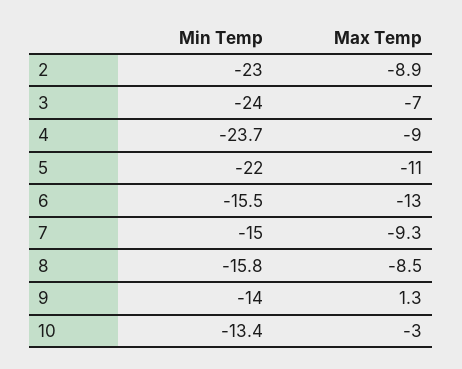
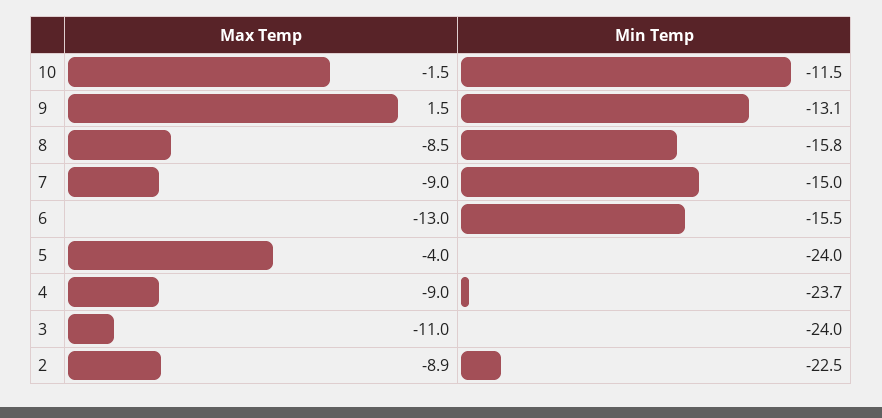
Min Temp, 2: -23 -> -22.5
Max Temp, 3: -7 -> -11
Min Temp, 5: -22 -> -24
Max Temp, 5: -11 -> -4
Max Temp, 7: -9.3 -> -9
Min Temp, 9: -14 -> -13.1
Max Temp, 9: 1.3 -> 1.5
Min Temp, 10: -13.4 -> -11.5
Max Temp, 10: -3 -> -1.5

